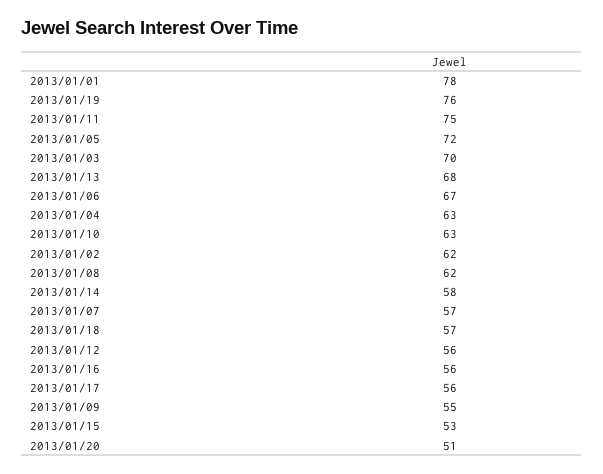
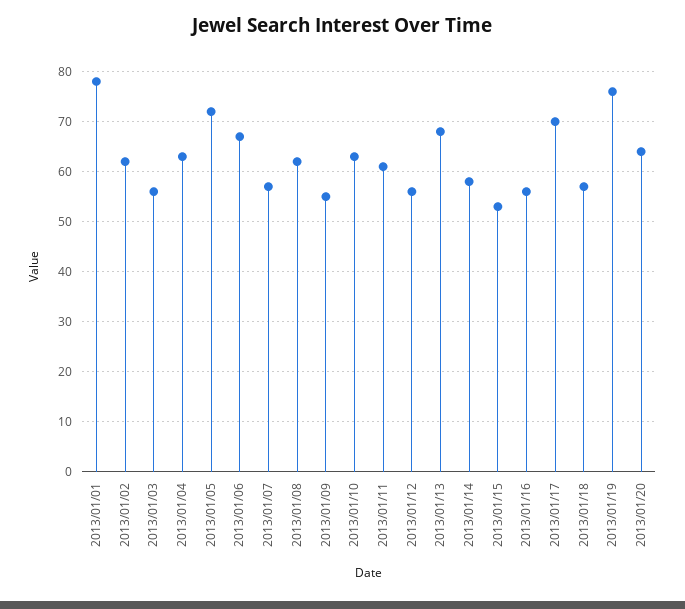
2013/01/11: 75 -> 60
2013/01/03: 70 -> 55
2013/01/17: 56 -> 70
2013/01/20: 51 -> 65

